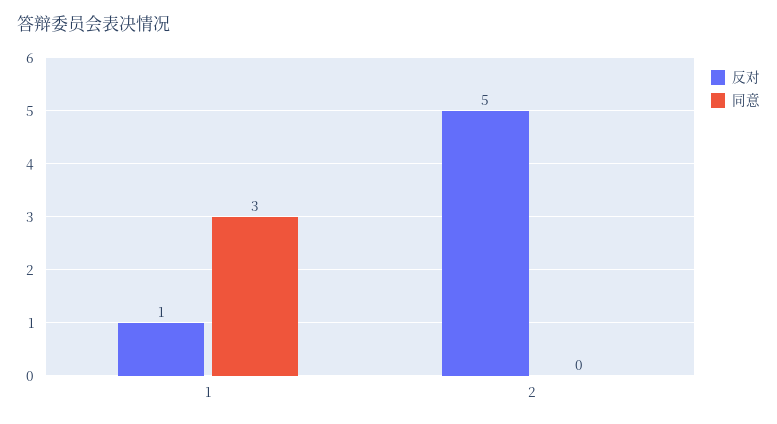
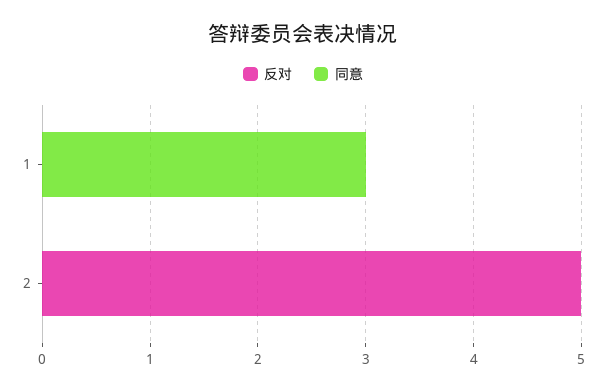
反对, 1: 1 -> 0

